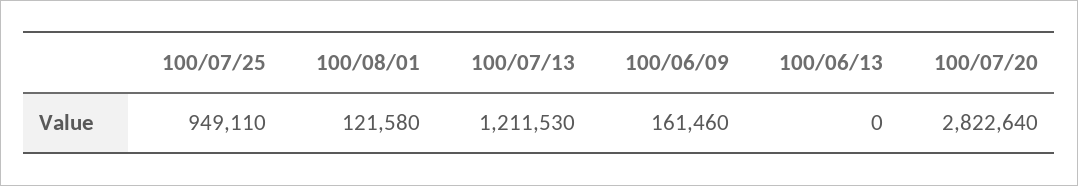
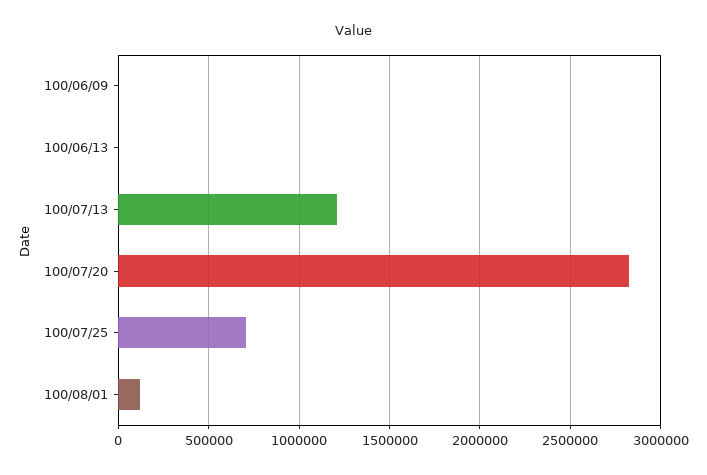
100/07/25: 949110 -> 700000
100/06/09: 161460 -> 0

